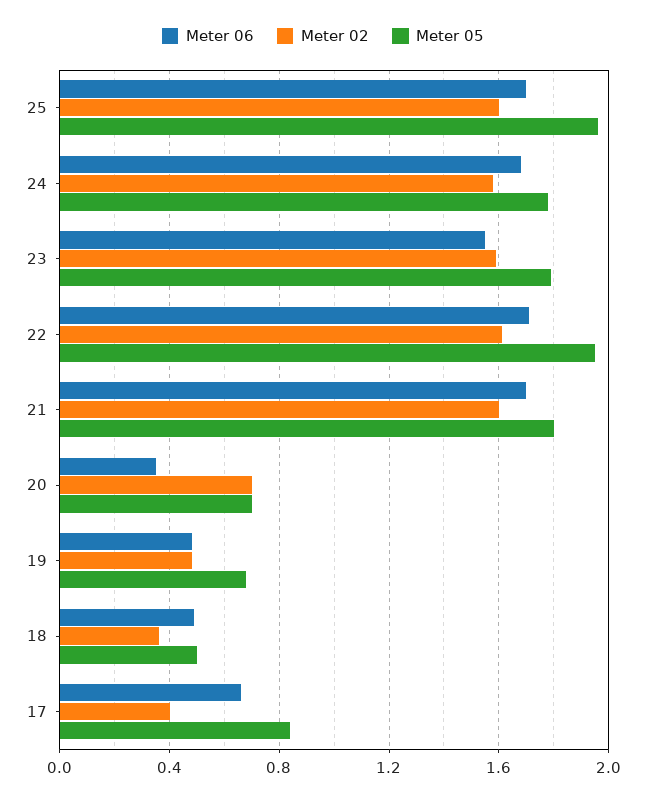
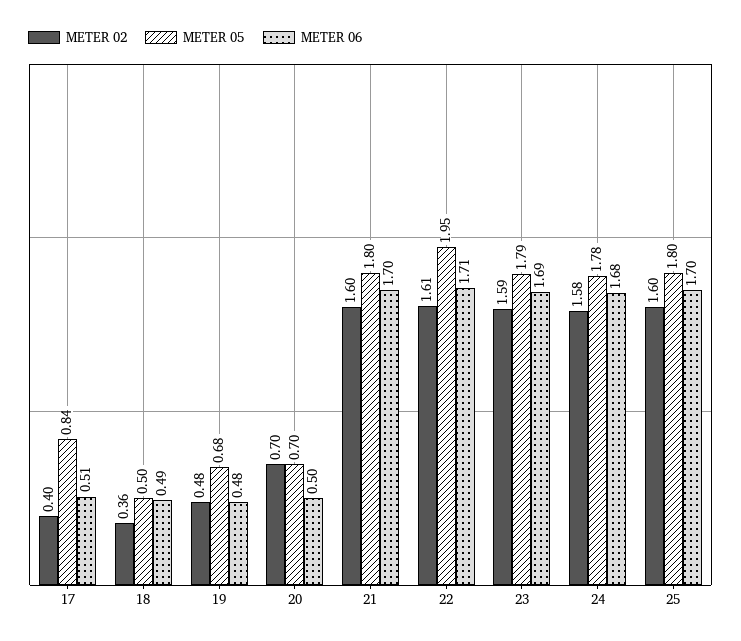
Meter 05, 25: 1.95 -> 1.8
Meter 06, 23: 1.55 -> 1.69
Meter 06, 20: 0.35 -> 0.5
Meter 06, 17: 0.65 -> 0.51

